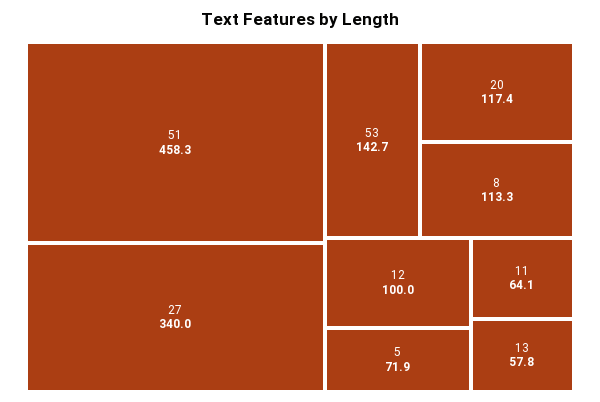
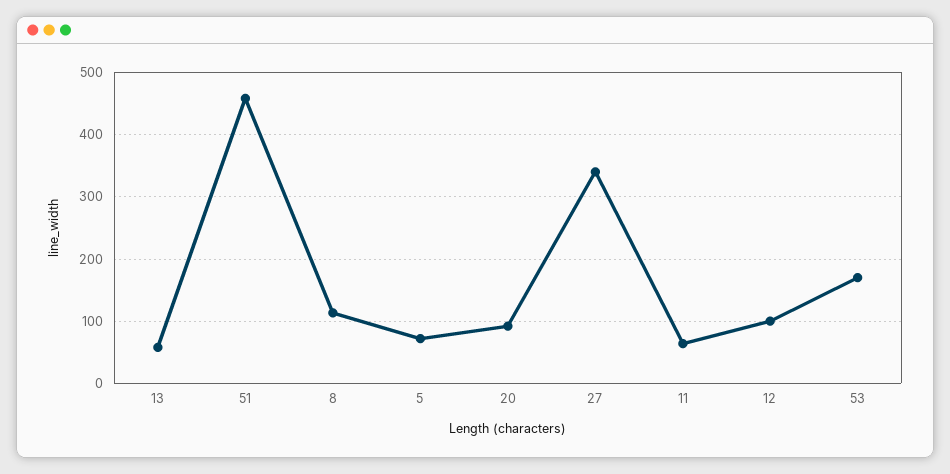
53: 142.7 -> 170
20: 117.4 -> 90

